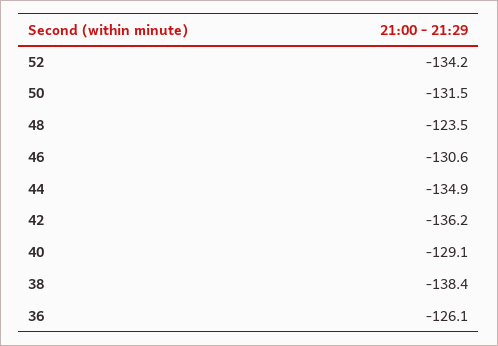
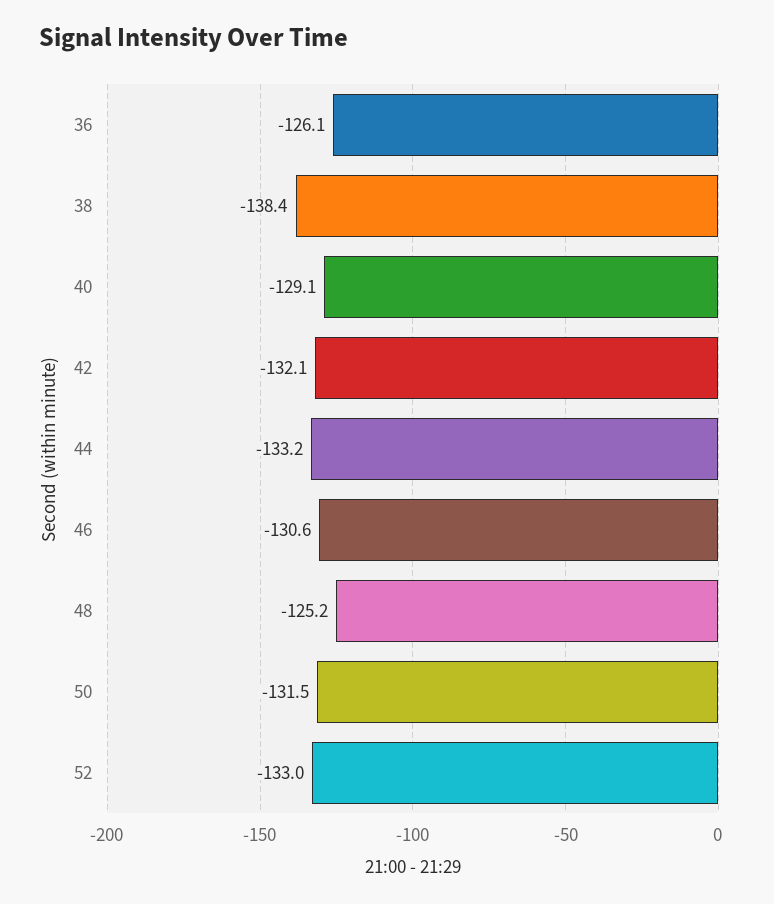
52: -134.2 -> -133
48: -123.5 -> -125.2
44: -134.9 -> -133.2
42: -136.2 -> -132.1

